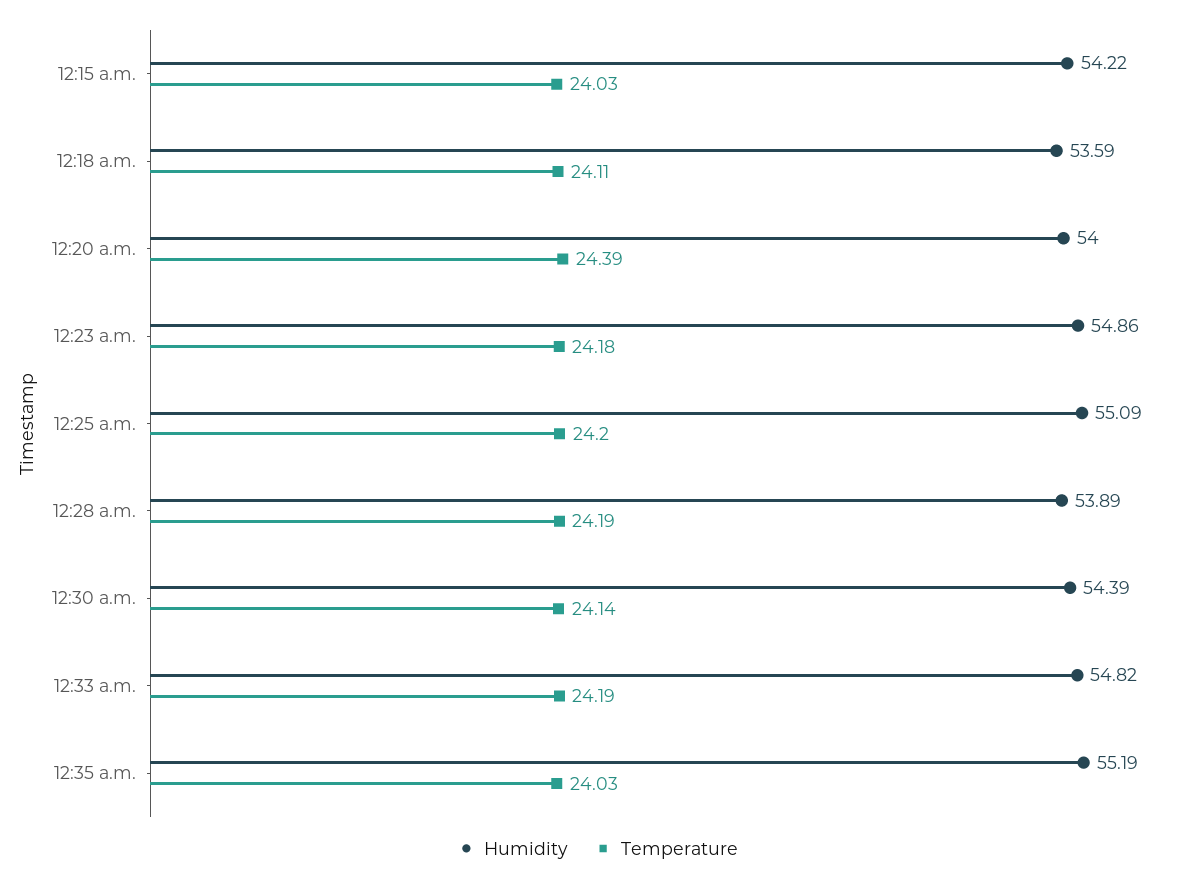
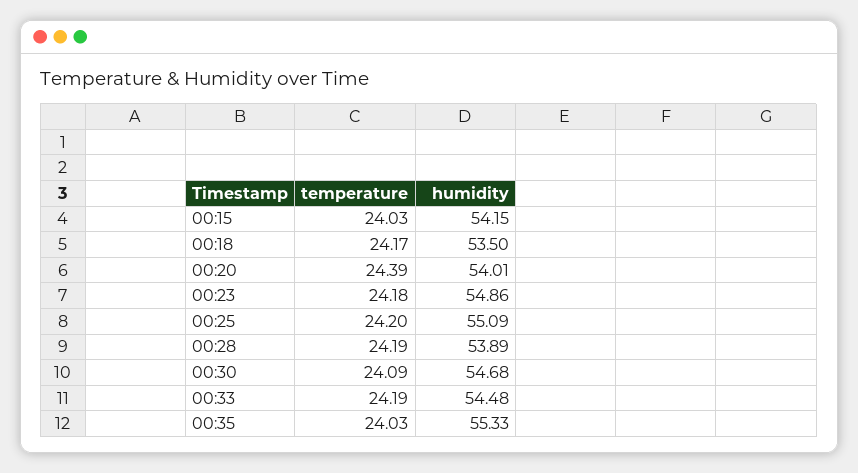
Humidity, 12:15 a.m.: 54.22 -> 54.15
Humidity, 12:18 a.m.: 53.59 -> 53.5
Temperature, 12:18 a.m.: 24.11 -> 24.17
Humidity, 12:20 a.m.: 54 -> 54.01
Humidity, 12:30 a.m.: 54.39 -> 54.68
Temperature, 12:30 a.m.: 24.14 -> 24.09
Humidity, 12:33 a.m.: 54.82 -> 54.48
Humidity, 12:35 a.m.: 55.19 -> 55.33

